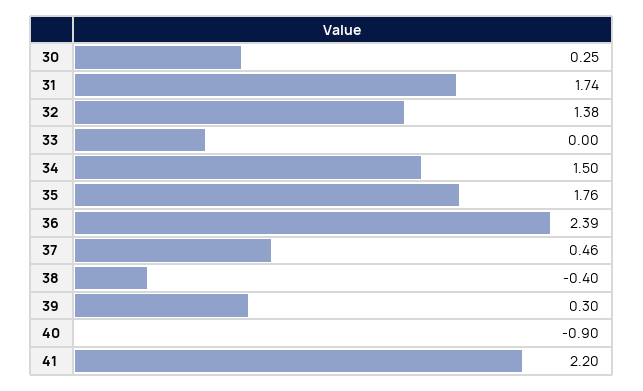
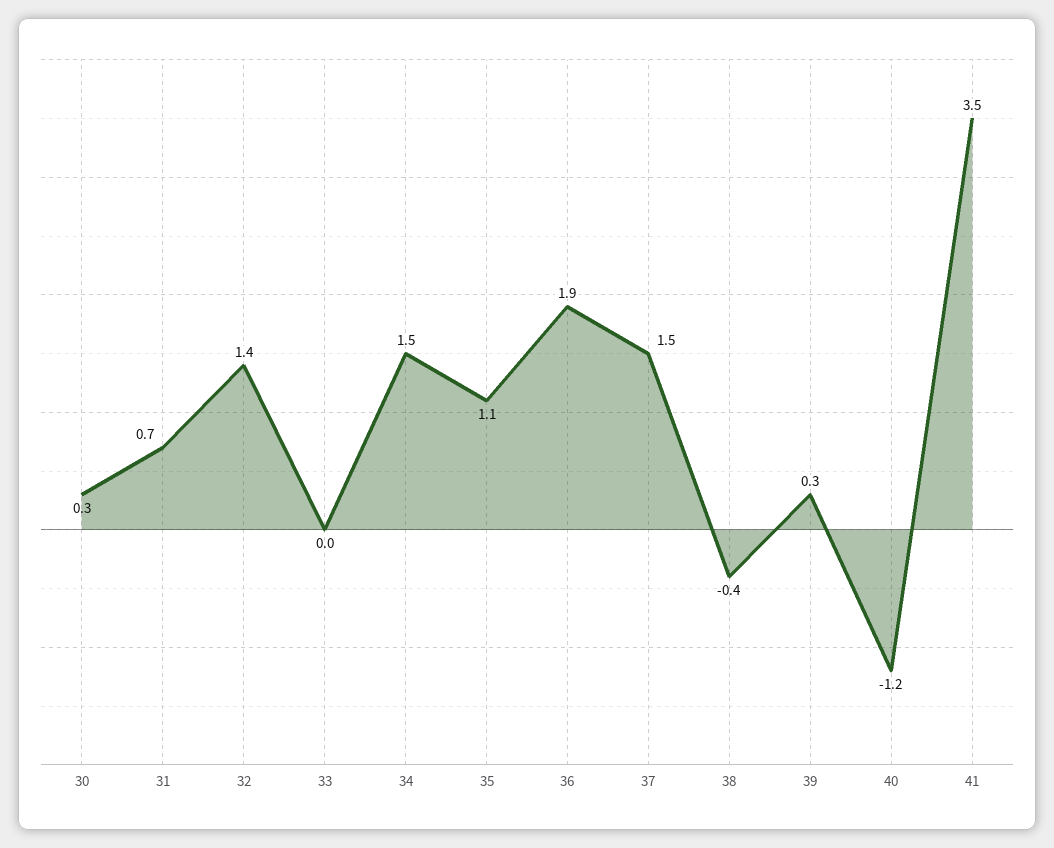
31: 1.74 -> 0.7
35: 1.76 -> 1.1
36: 2.39 -> 1.9
37: 0.46 -> 1.5
40: -0.9 -> -1.2
41: 2.2 -> 3.5

